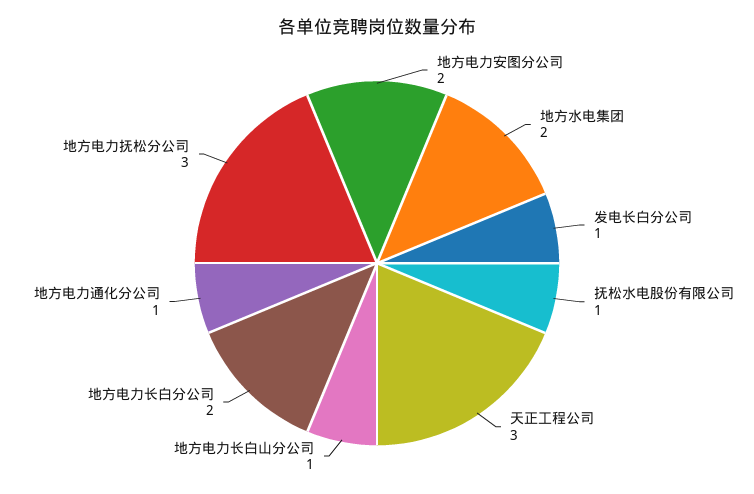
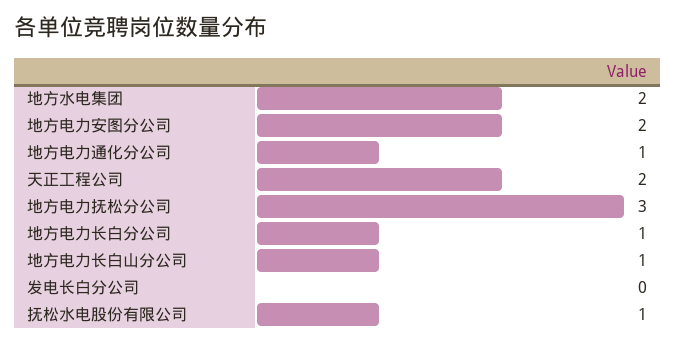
发电长白分公司: 1 -> 0
天正工程公司: 3 -> 2
地方电力长白分公司: 2 -> 1

